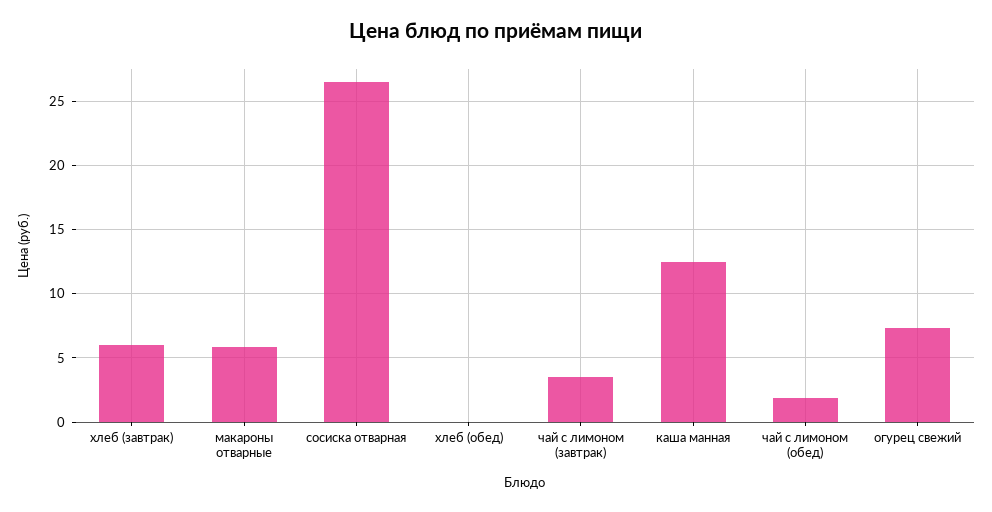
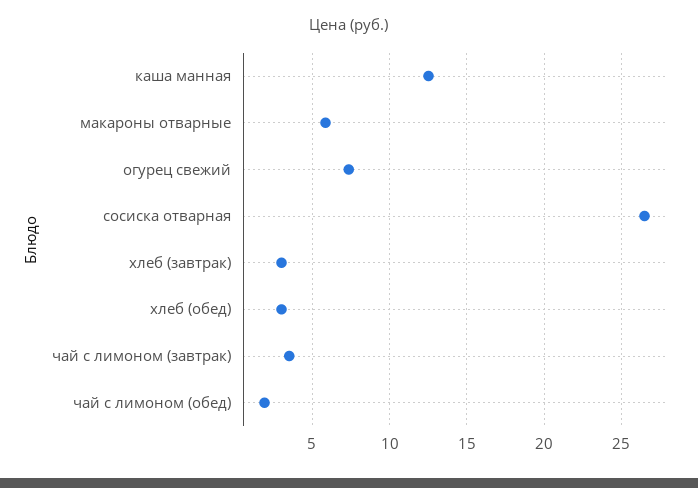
хлеб (завтрак): 6 -> 3
хлеб (обед): 0 -> 3

